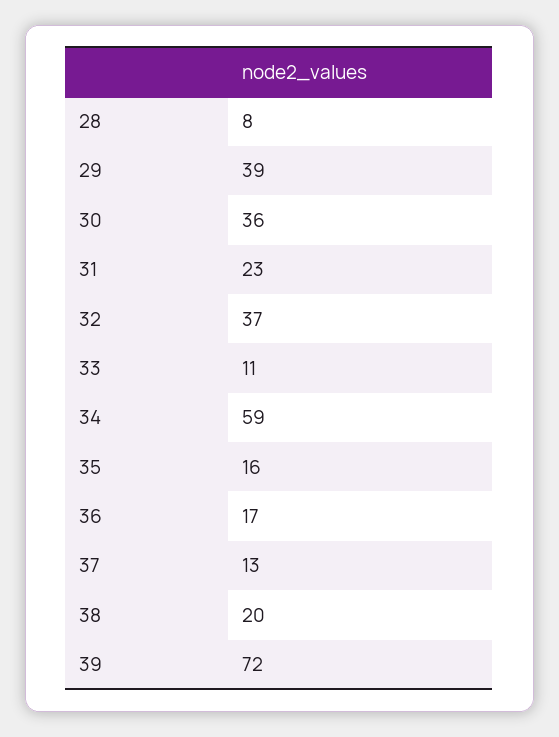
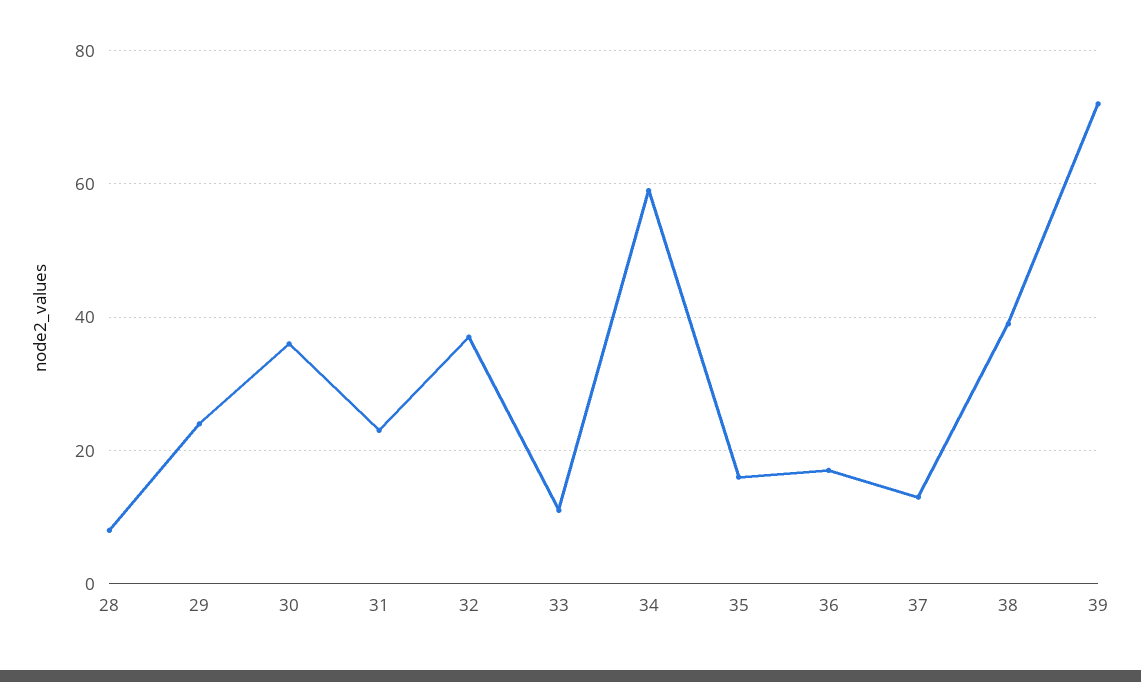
29: 39 -> 25
38: 20 -> 40

